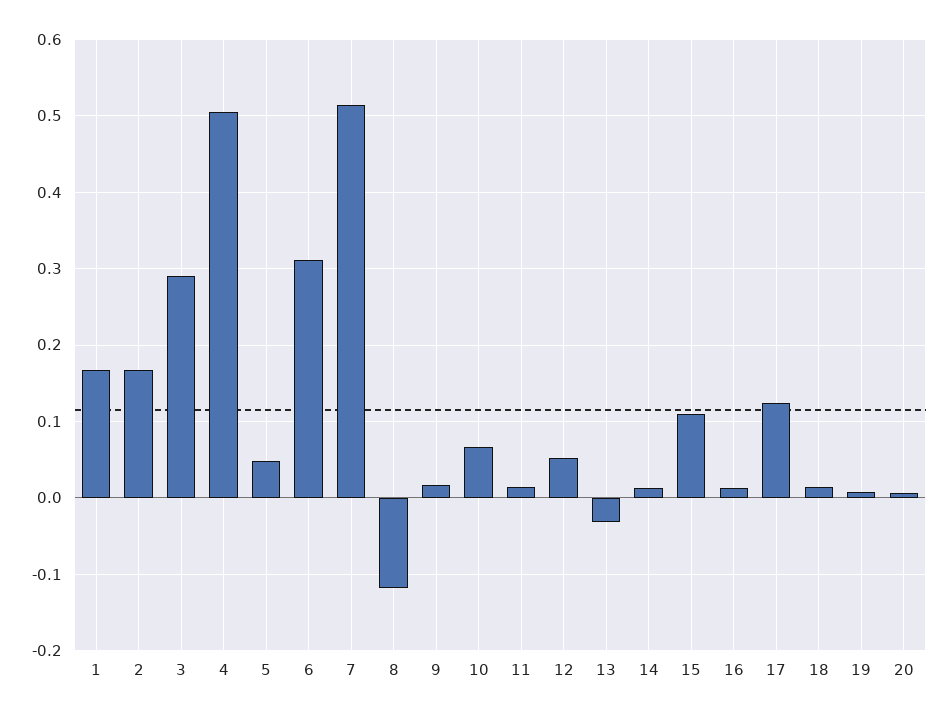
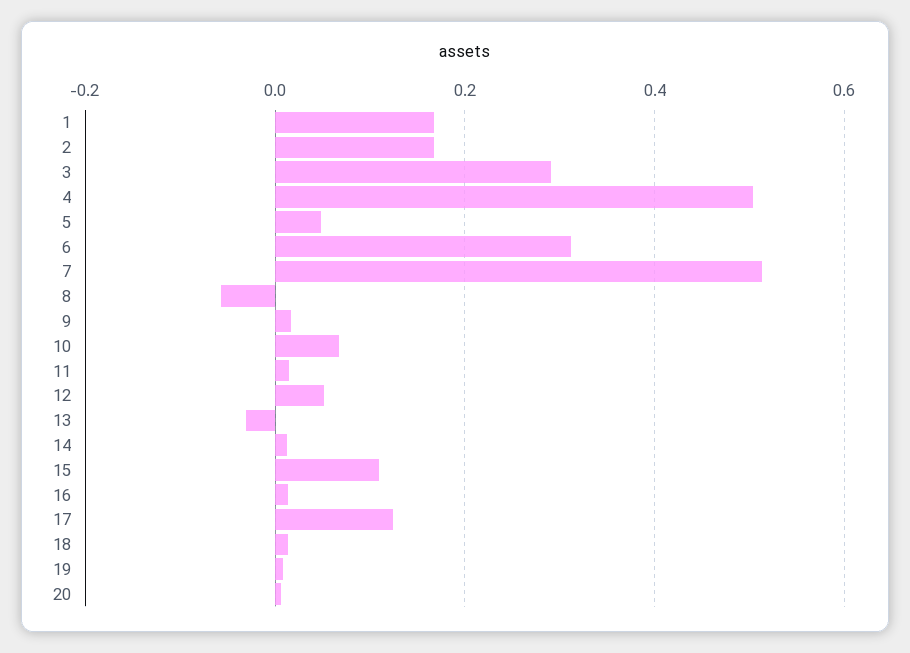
8: -0.12 -> -0.06

